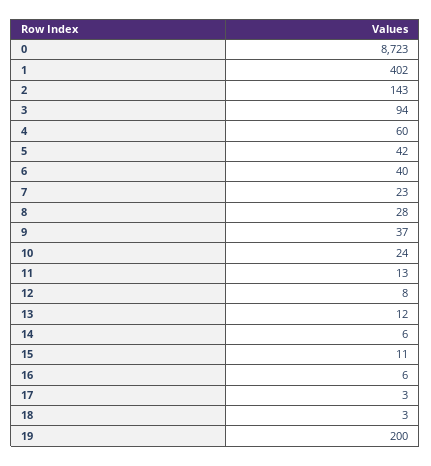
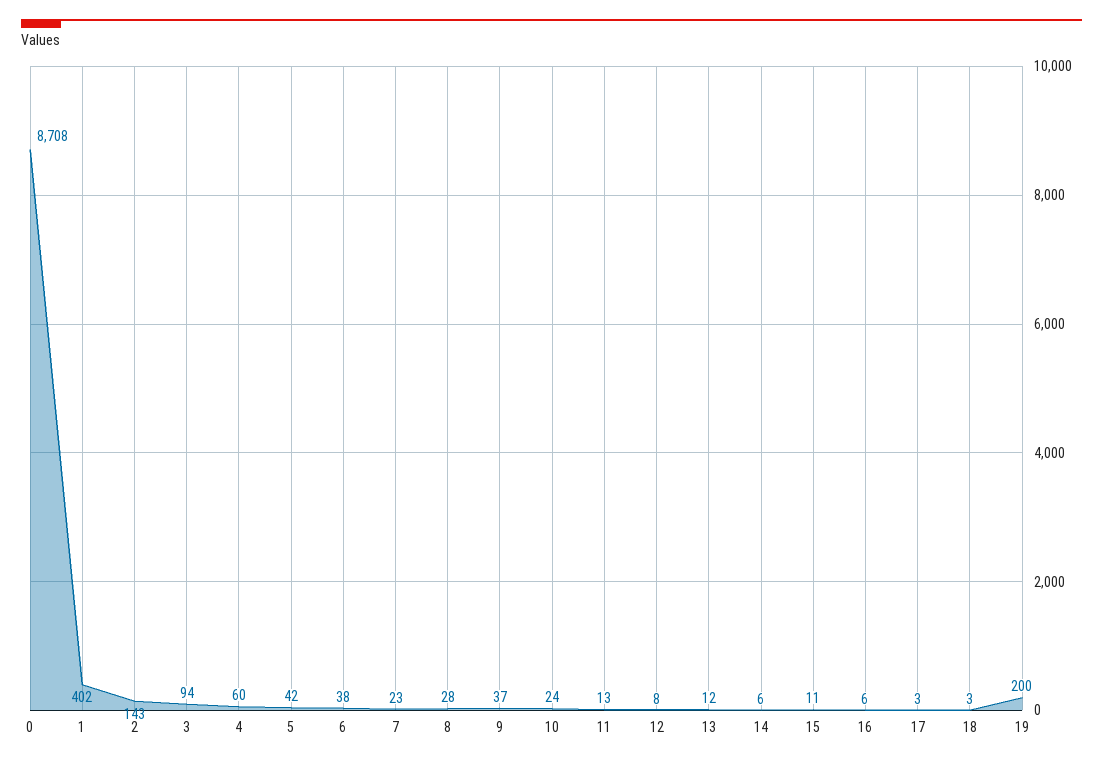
0: 8723 -> 8708
6: 40 -> 38

